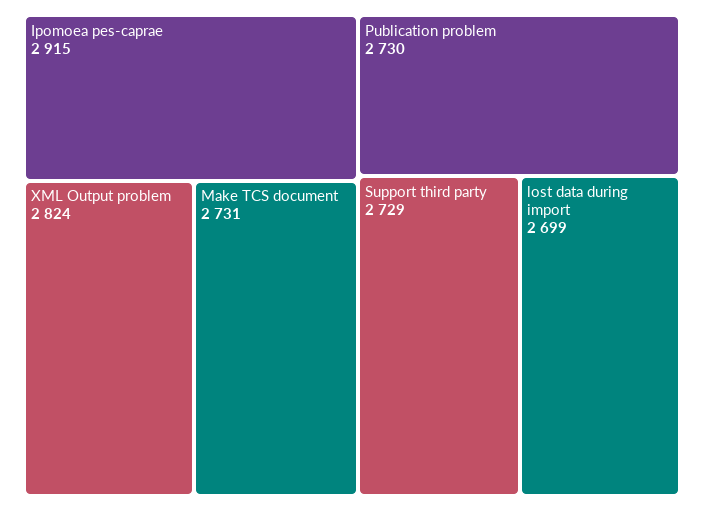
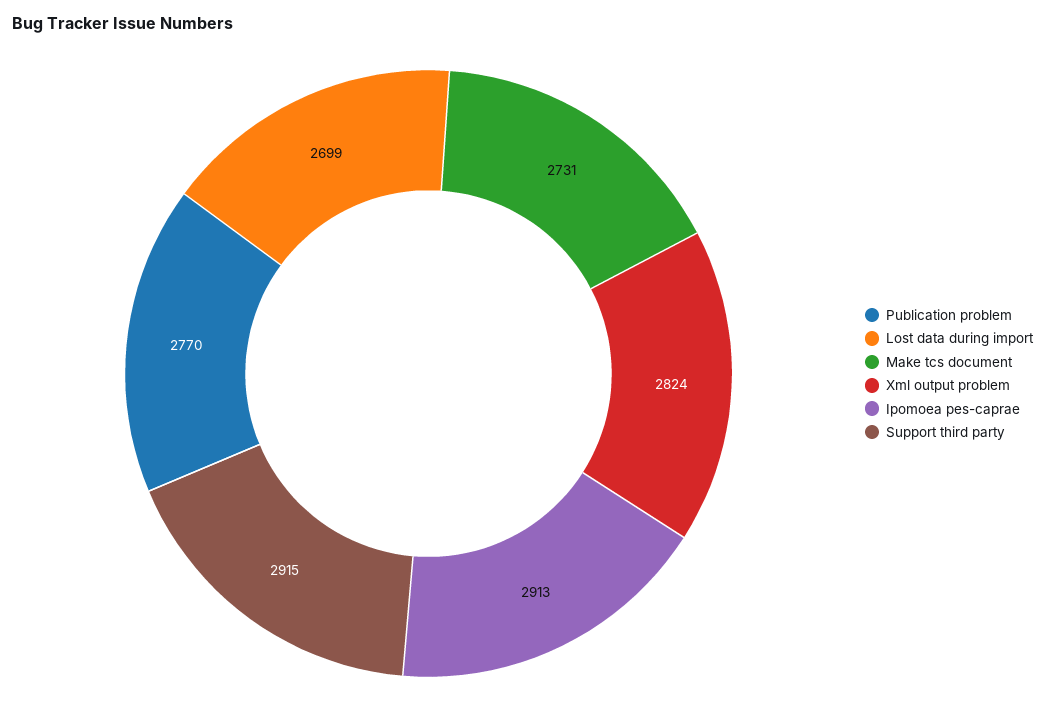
Ipomoea pes-caprae: 2915 -> 2913
Publication problem: 2730 -> 2770
Support third party: 2729 -> 2915

